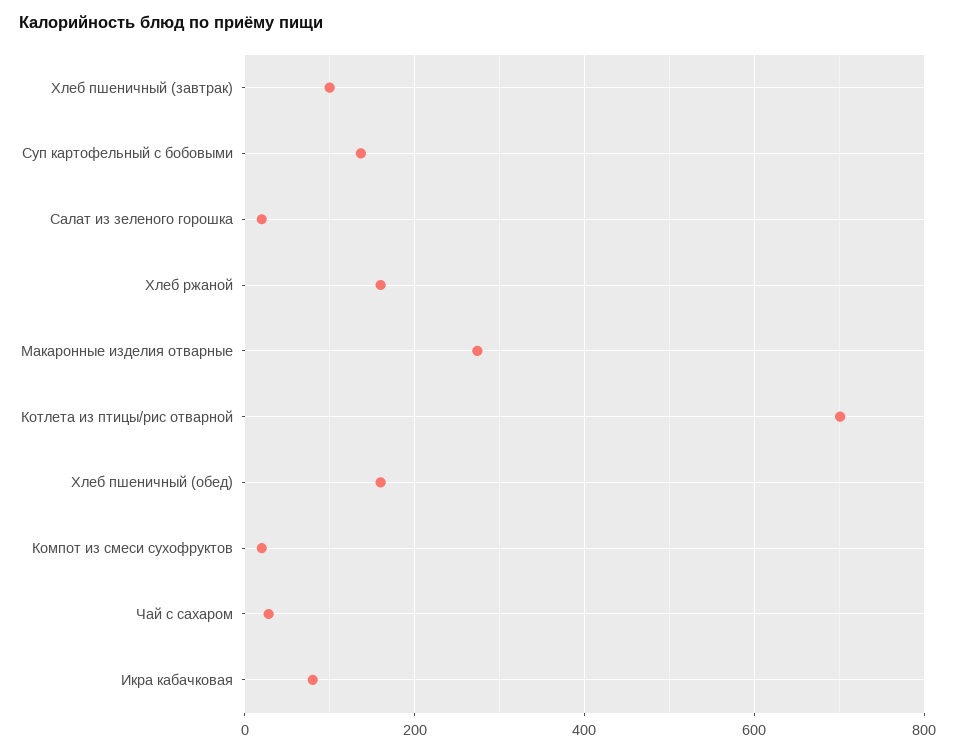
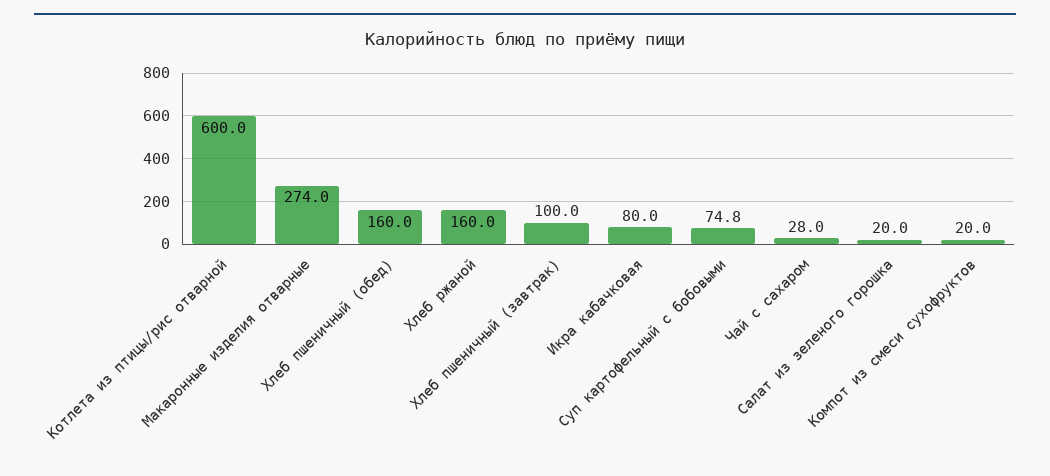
Суп картофельный с бобовыми: 140 -> 74.8
Котлета из птицы/рис отварной: 700 -> 600

